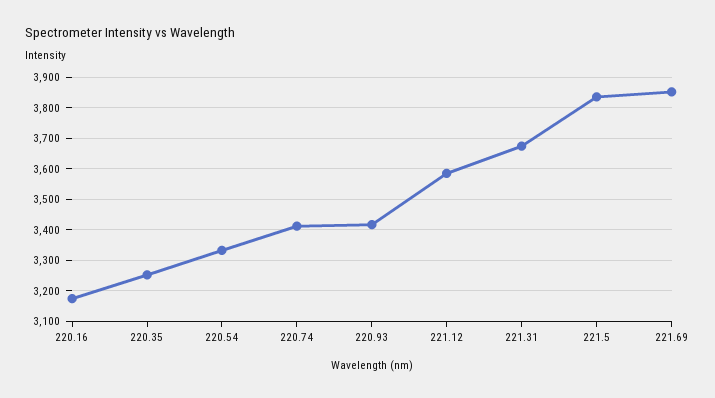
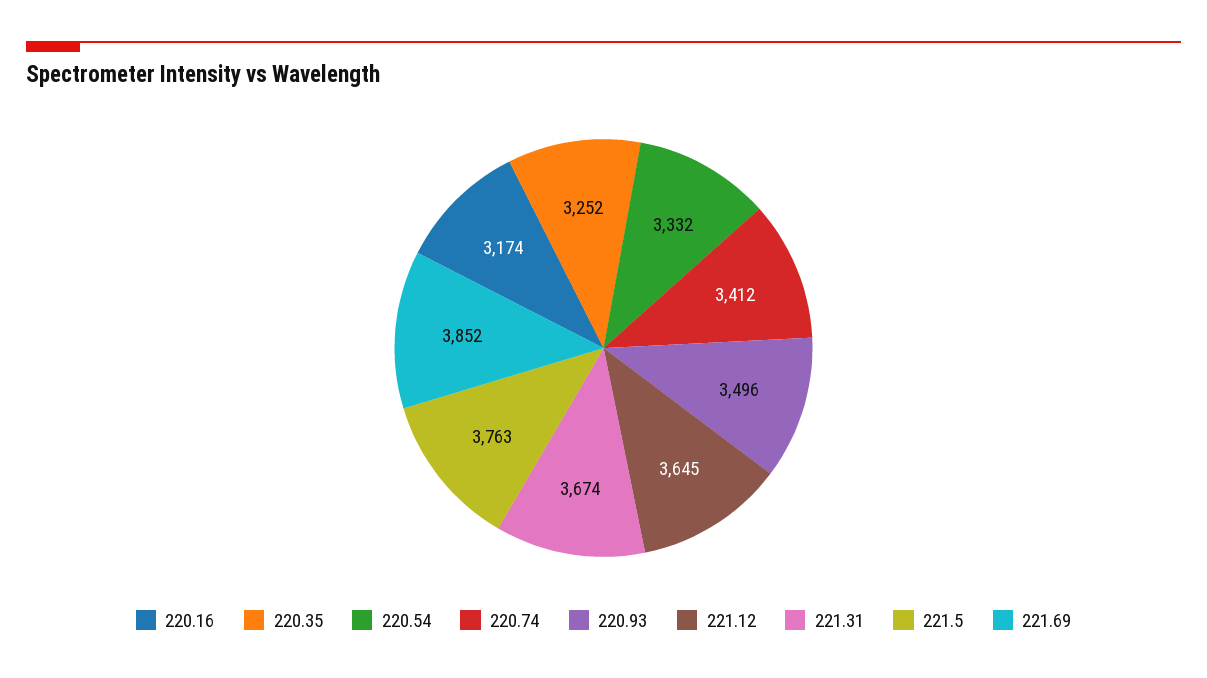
220.93: 3420 -> 3496
221.12: 3580 -> 3645
221.5: 3840 -> 3763

